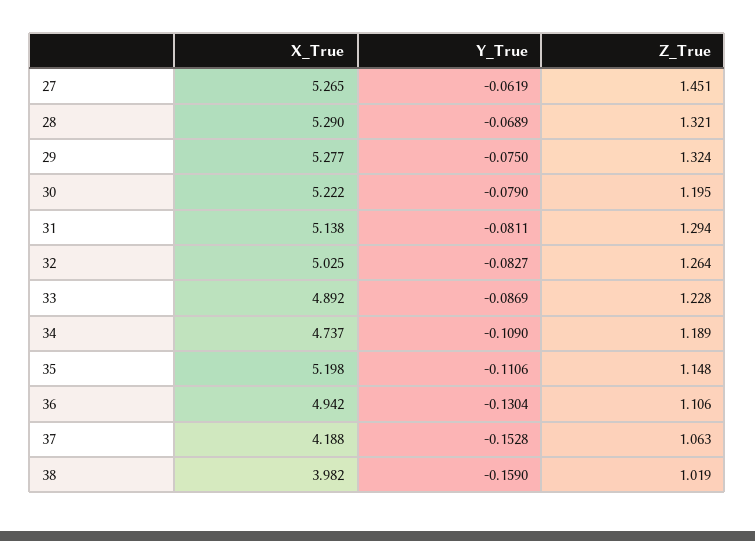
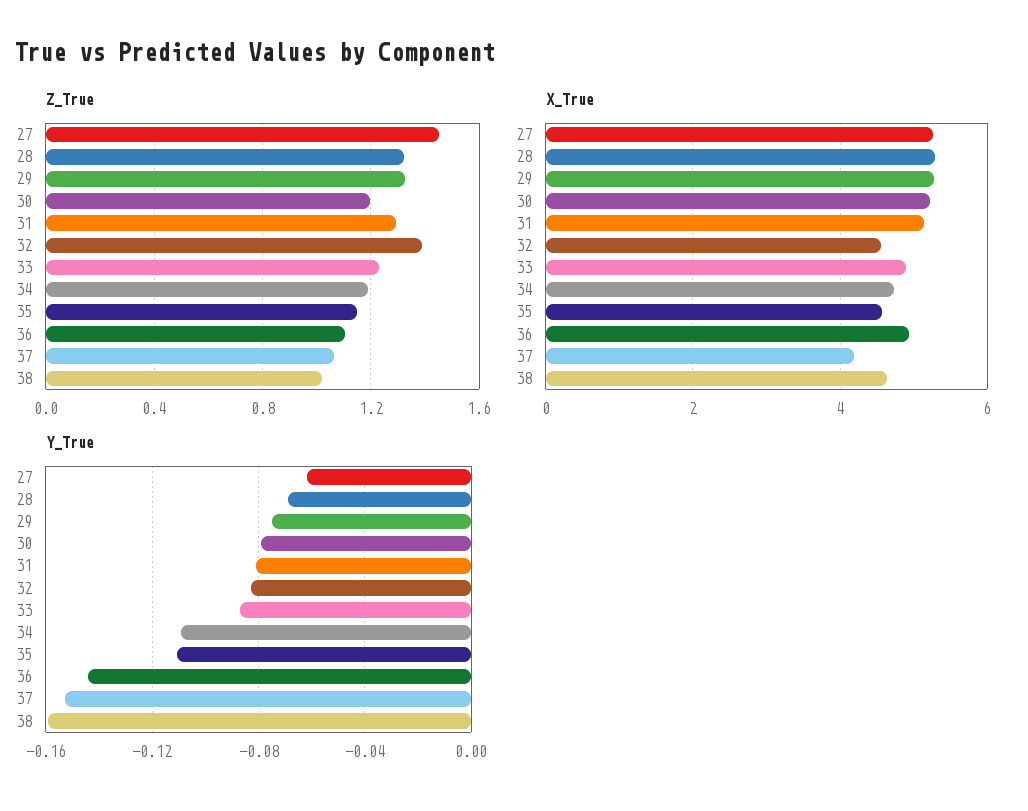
X_True, 32: 5.025 -> 4.6
Z_True, 32: 1.264 -> 1.4
X_True, 35: 5.198 -> 4.6
Y_True, 36: -0.1304 -> -0.145
X_True, 38: 3.982 -> 4.6

